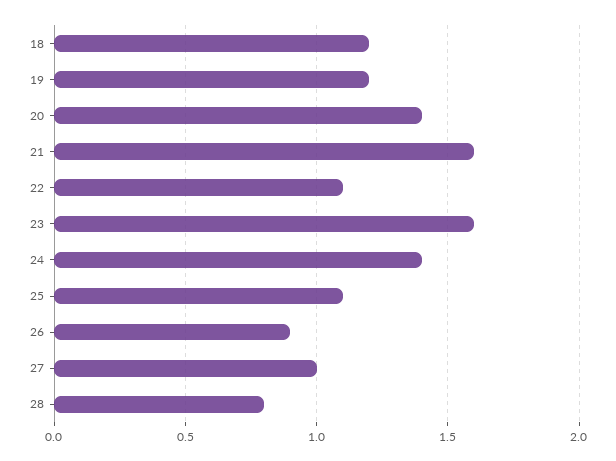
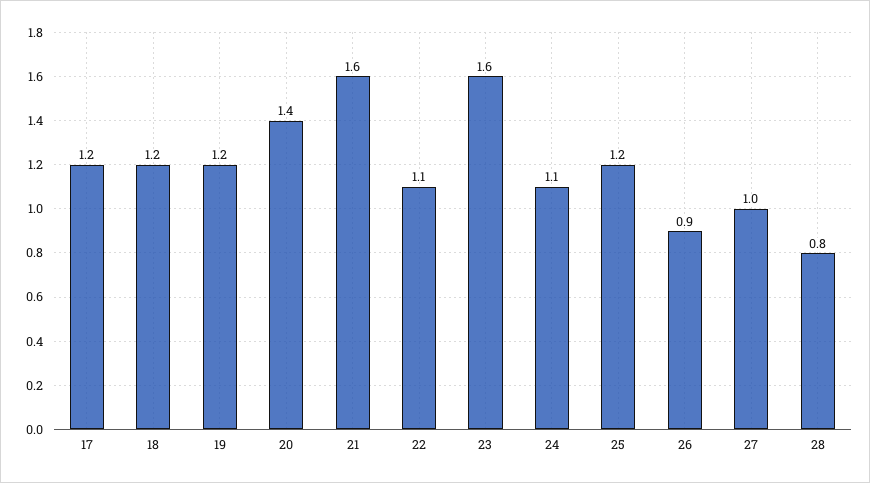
24: 1.4 -> 1.1
25: 1.1 -> 1.2
17: none -> 1.2

